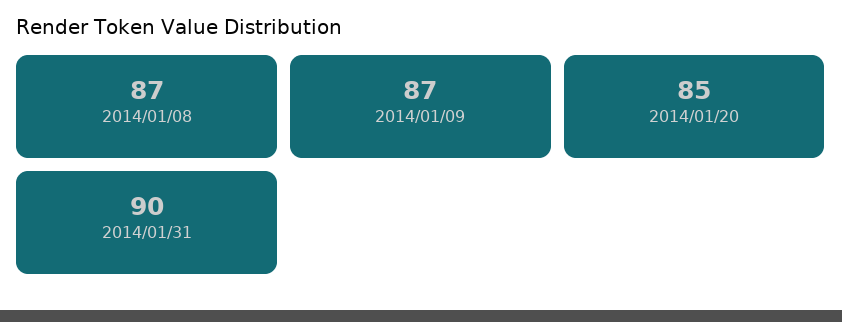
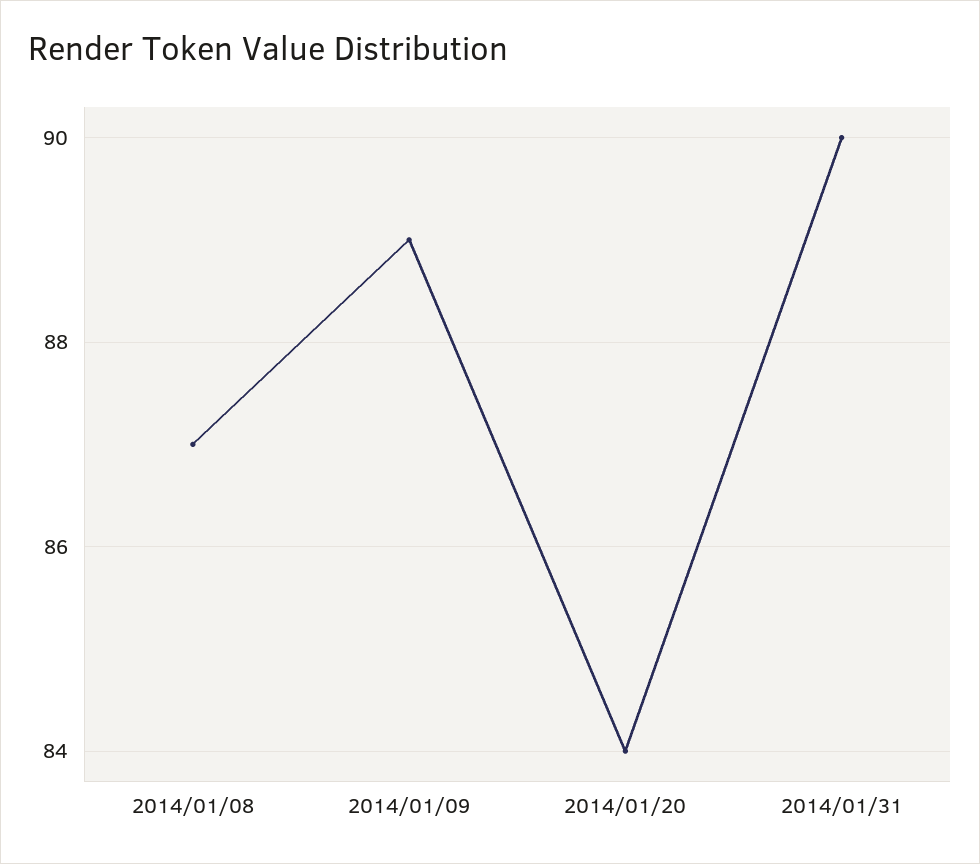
2014/01/09: 87 -> 89
2014/01/20: 85 -> 84

